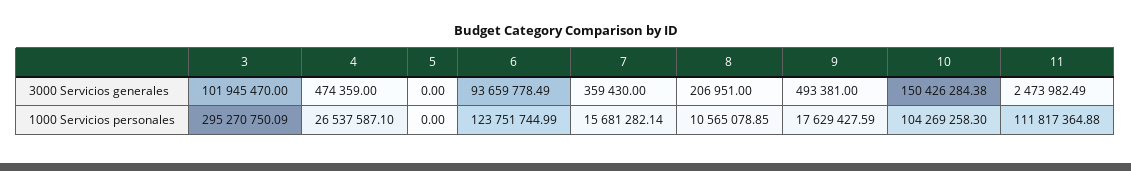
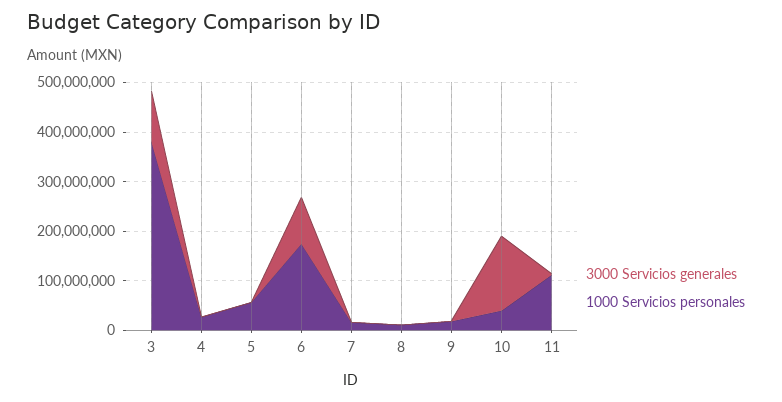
1000 Servicios personales, 3: 295270750.09 -> 380000000
1000 Servicios personales, 5: 0 -> 60000000
1000 Servicios personales, 6: 123751744.99 -> 180000000
1000 Servicios personales, 10: 104269258.3 -> 40000000

